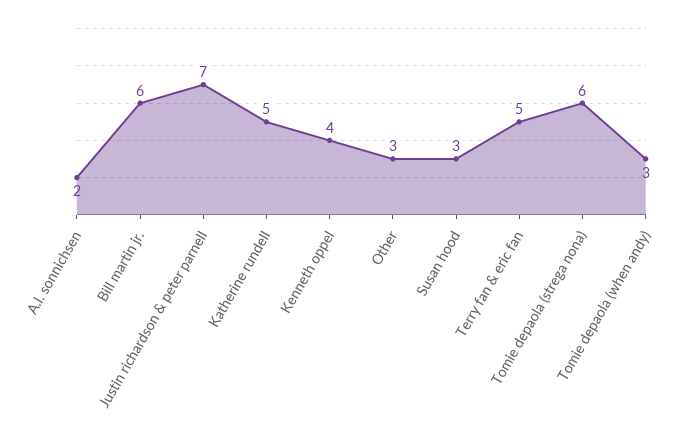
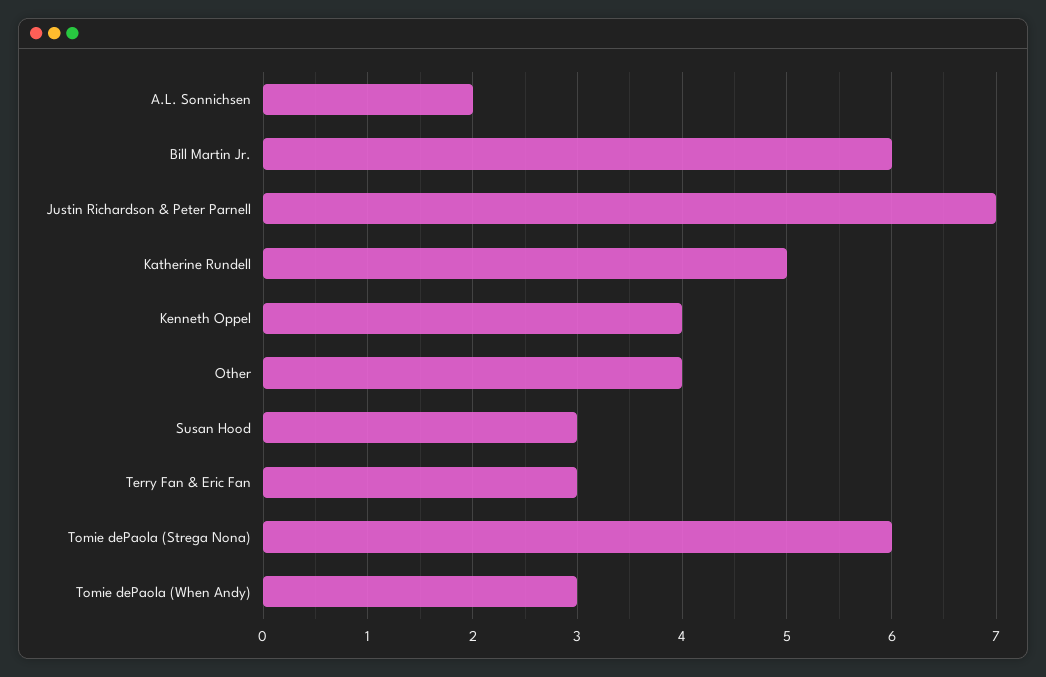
Other: 3 -> 4
Terry fan & eric fan: 5 -> 3

